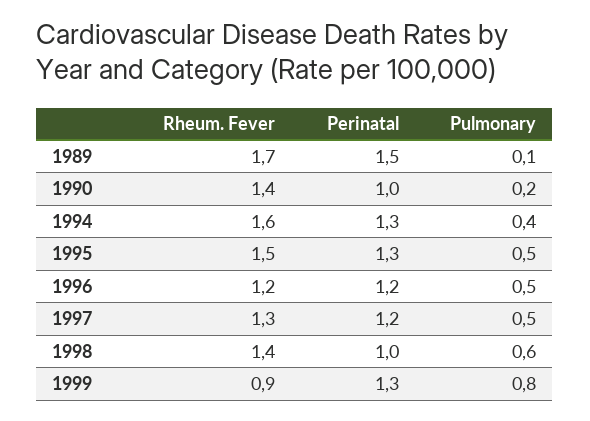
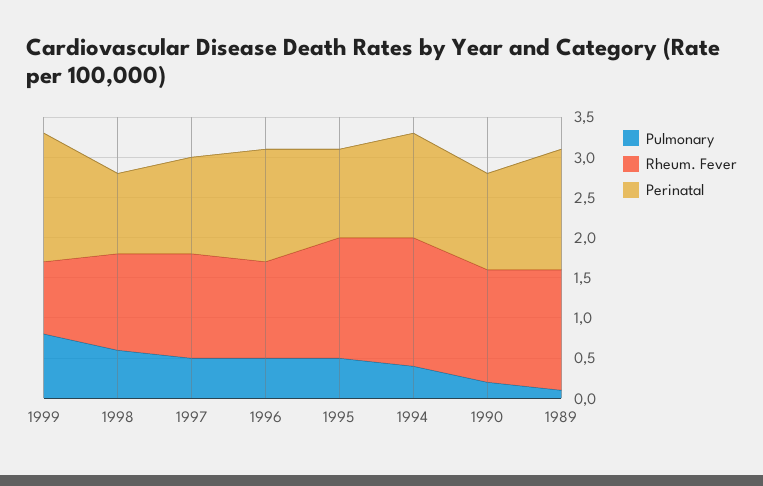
Rheum. Fever, 1989: 1.7 -> 1.5
Perinatal, 1990: 1 -> 1.2
Perinatal, 1995: 1.3 -> 1.1
Perinatal, 1996: 1.2 -> 1.4
Rheum. Fever, 1998: 1.4 -> 1.2
Perinatal, 1999: 1.3 -> 1.6

